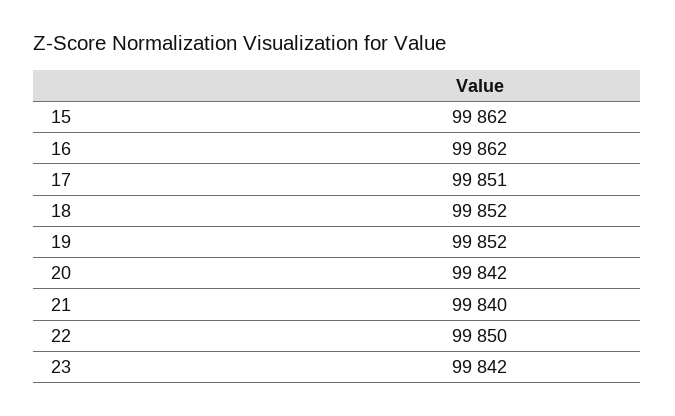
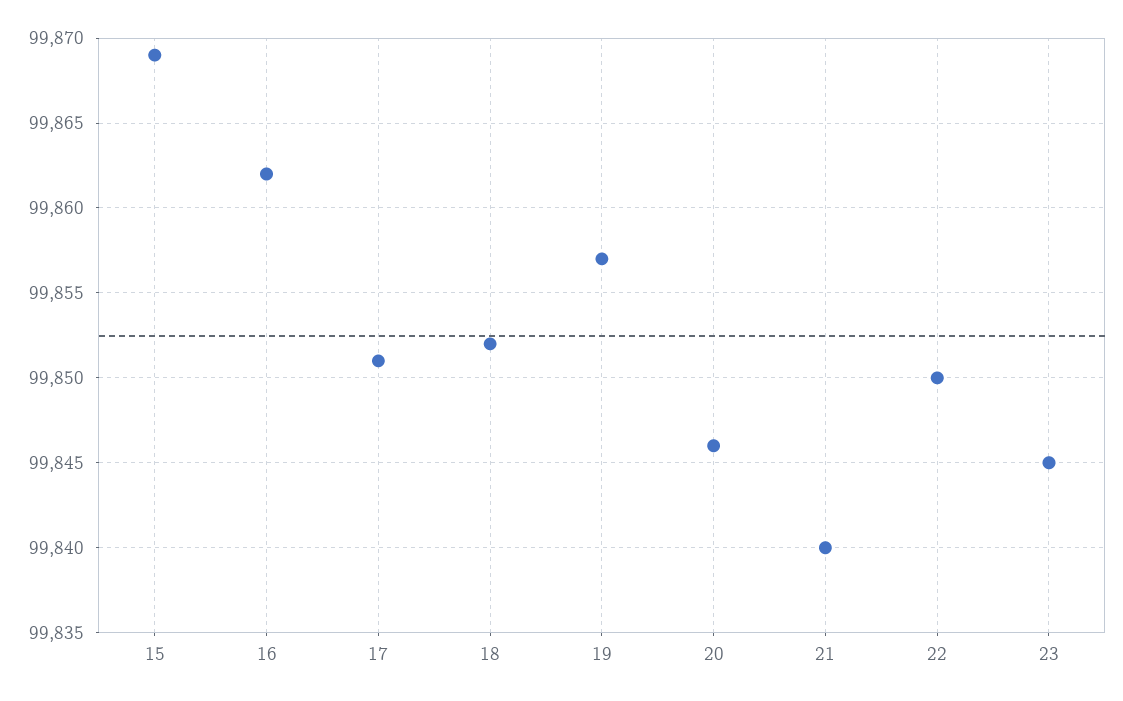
15: 99862 -> 99869
19: 99852 -> 99857
20: 99842 -> 99846
23: 99842 -> 99845

